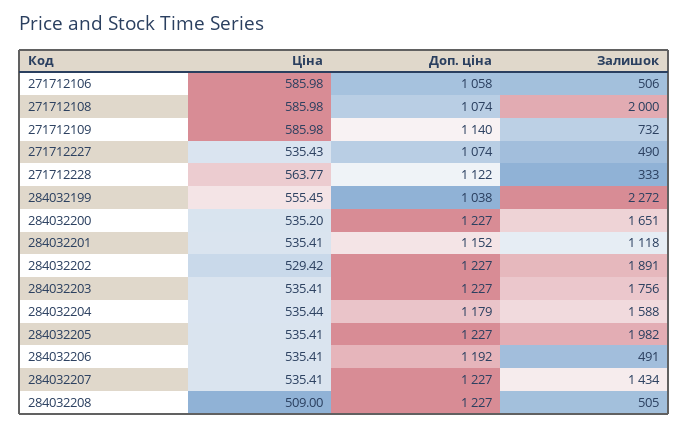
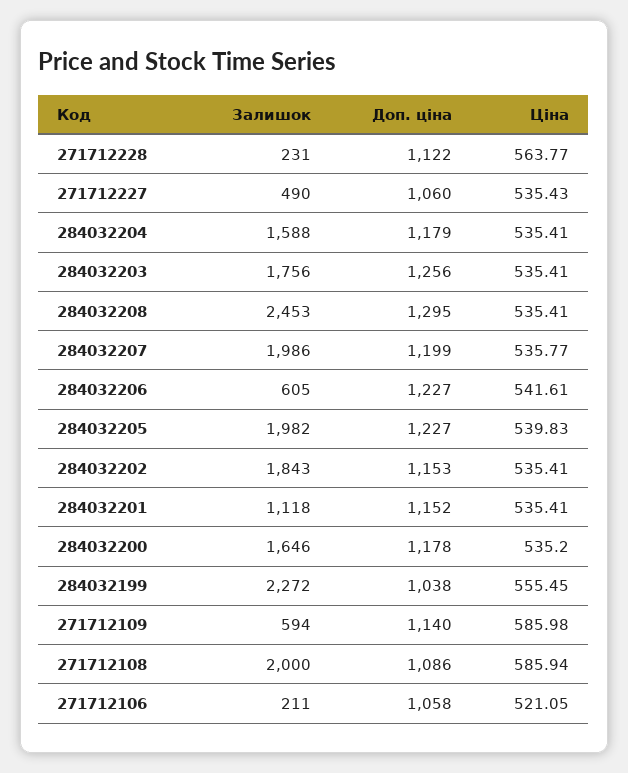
Ціна, 271712106: 585.98 -> 521.05
Залишок, 271712106: 506 -> 211
Ціна, 271712108: 585.98 -> 585.94
Доп. ціна, 271712108: 1074 -> 1086
Залишок, 271712109: 732 -> 594
Доп. ціна, 271712227: 1074 -> 1060
Залишок, 271712228: 333 -> 231
Доп. ціна, 284032200: 1227 -> 1178
Залишок, 284032200: 1651 -> 1646
Ціна, 284032202: 529.42 -> 535.41
Доп. ціна, 284032202: 1227 -> 1153
Залишок, 284032202: 1891 -> 1843
Доп. ціна, 284032203: 1227 -> 1256
Ціна, 284032204: 535.44 -> 535.41
Ціна, 284032205: 535.41 -> 539.83
Ціна, 284032206: 535.41 -> 541.61
Доп. ціна, 284032206: 1192 -> 1227
Залишок, 284032206: 491 -> 605
Ціна, 284032207: 535.41 -> 535.77
Доп. ціна, 284032207: 1227 -> 1199
Залишок, 284032207: 1434 -> 1986
Ціна, 284032208: 509 -> 535.41
Доп. ціна, 284032208: 1227 -> 1295
Залишок, 284032208: 505 -> 2453

